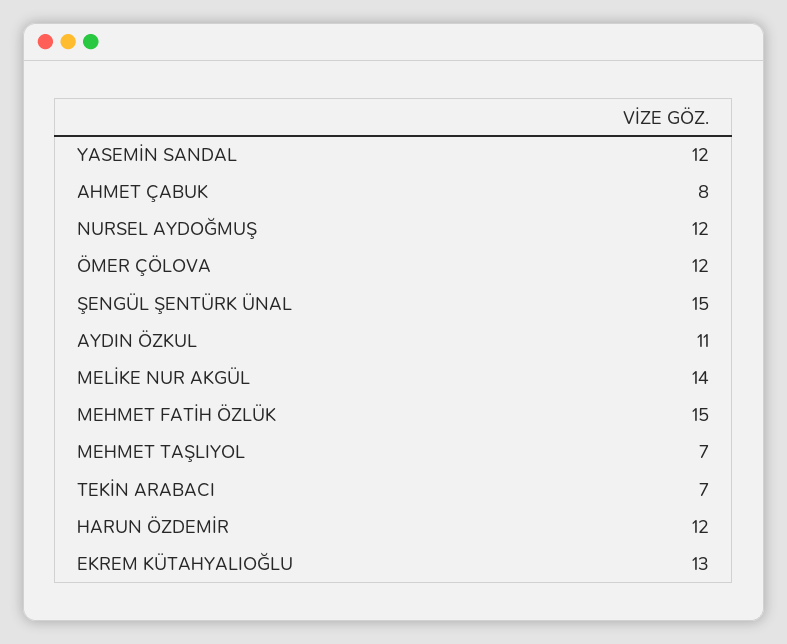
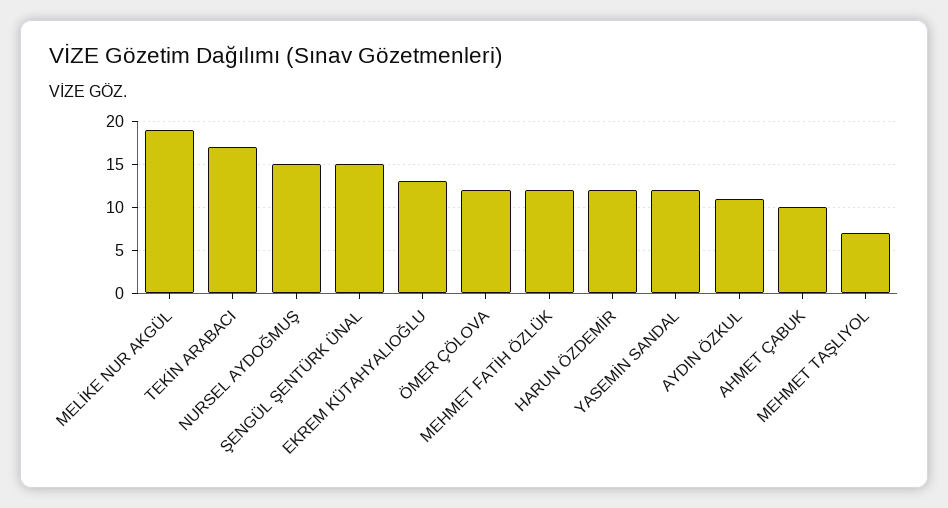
AHMET ÇABUK: 8 -> 10
NURSEL AYDOĞMUŞ: 12 -> 15
MELİKE NUR AKGÜL: 14 -> 19
MEHMET FATİH ÖZLÜK: 15 -> 12
TEKİN ARABACI: 7 -> 17

